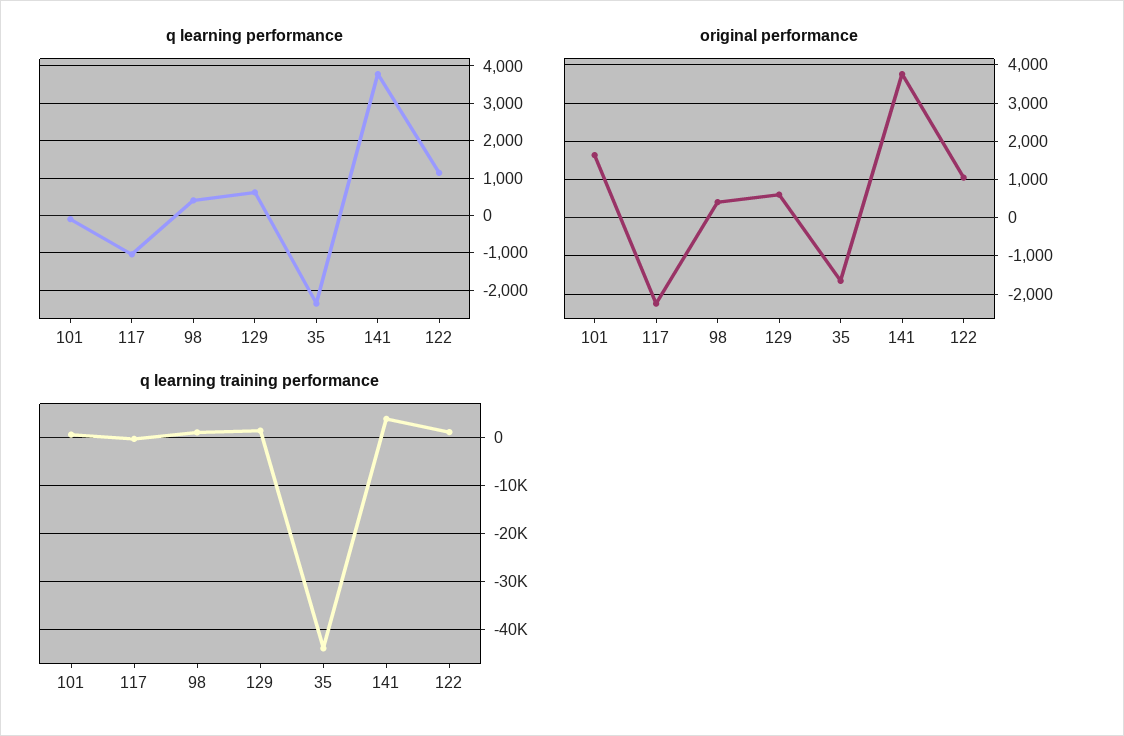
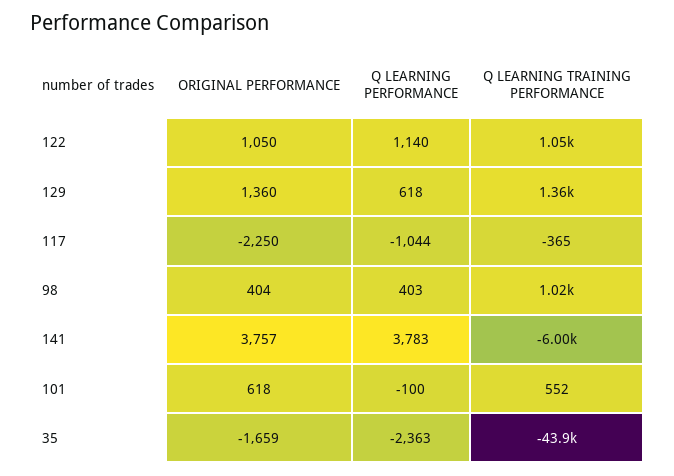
original performance, 101: 1600 -> 618
original performance, 129: 600 -> 1360
q learning training performance, 141: 4000 -> -6000

